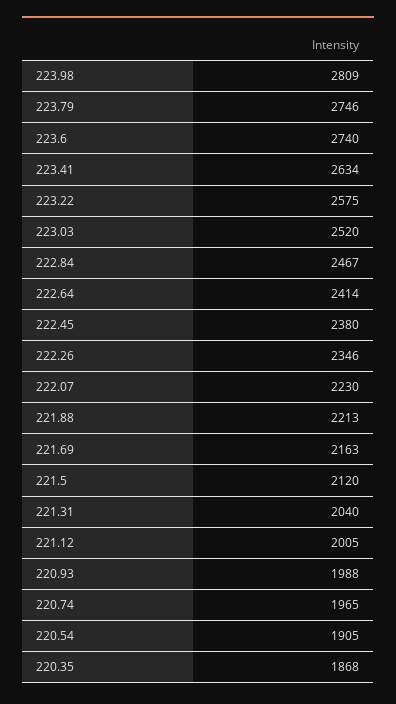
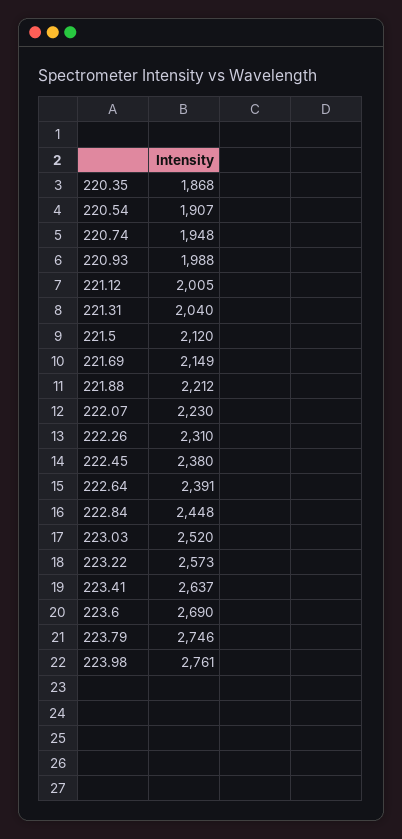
223.98: 2809 -> 2761
223.6: 2740 -> 2690
223.41: 2634 -> 2637
223.22: 2575 -> 2573
222.84: 2467 -> 2448
222.64: 2414 -> 2391
222.26: 2346 -> 2310
221.88: 2213 -> 2212
221.69: 2163 -> 2149
220.74: 1965 -> 1948
220.54: 1905 -> 1907

